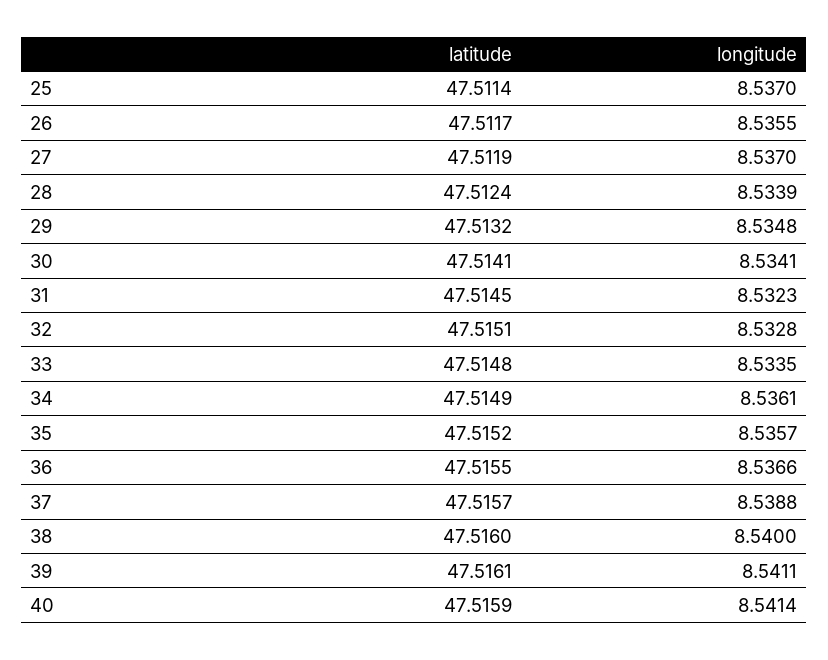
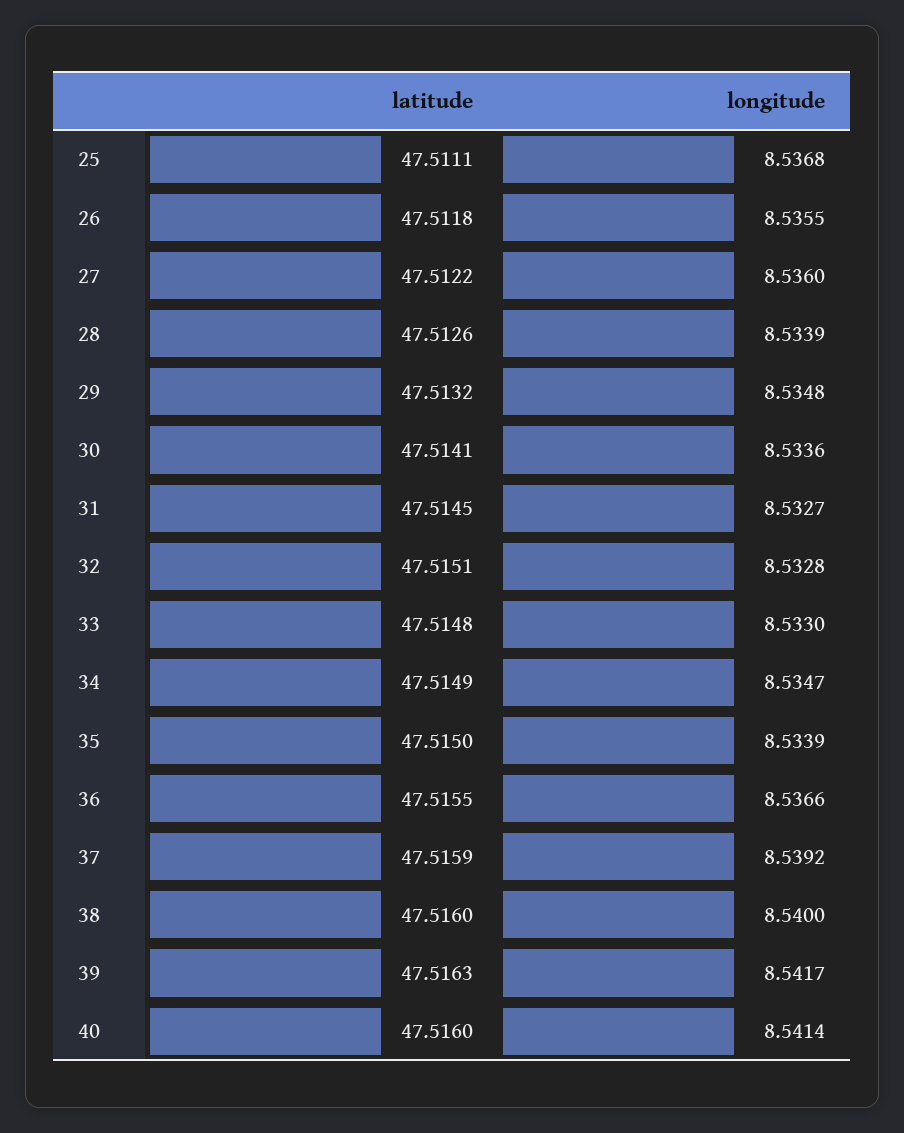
latitude, 25: 47.5114 -> 47.5111
longitude, 25: 8.537 -> 8.5368
latitude, 26: 47.5117 -> 47.5118
latitude, 27: 47.5119 -> 47.5122
longitude, 27: 8.537 -> 8.536
latitude, 28: 47.5124 -> 47.5126
longitude, 30: 8.5341 -> 8.5336
longitude, 31: 8.5323 -> 8.5327
longitude, 33: 8.5335 -> 8.533
longitude, 34: 8.5361 -> 8.5347
latitude, 35: 47.5152 -> 47.515
longitude, 35: 8.5357 -> 8.5339
latitude, 37: 47.5157 -> 47.5159
longitude, 37: 8.5388 -> 8.5392
latitude, 39: 47.5161 -> 47.5163
longitude, 39: 8.5411 -> 8.5417
latitude, 40: 47.5159 -> 47.516

